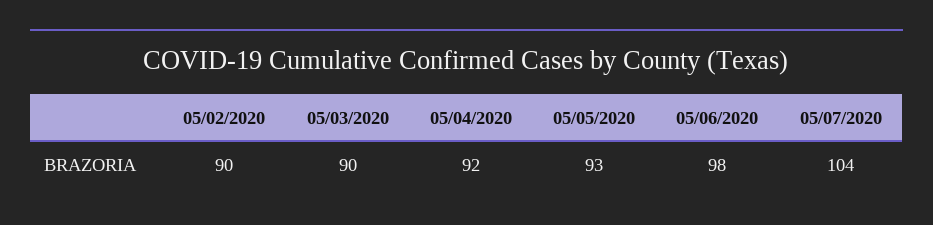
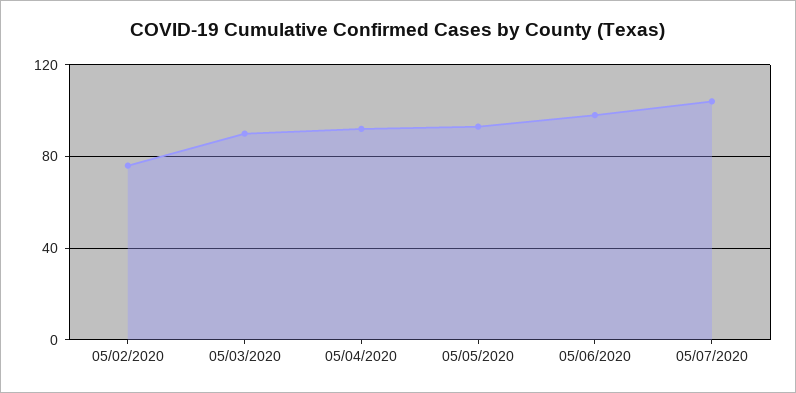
05/02/2020: 90 -> 75

